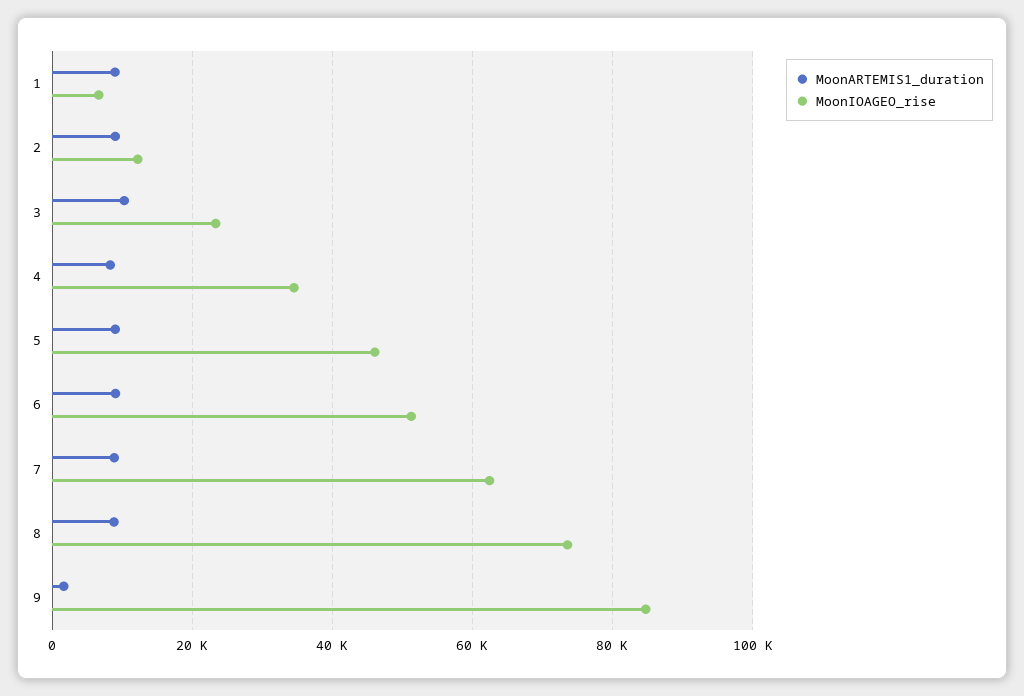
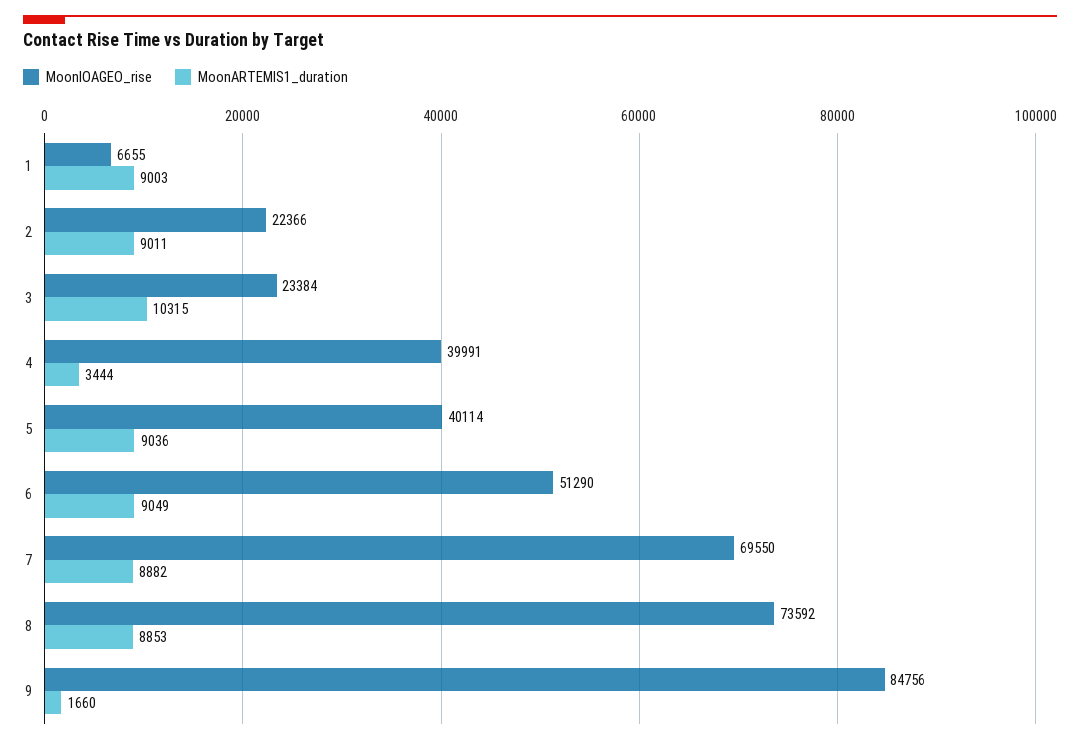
MoonIOAGEO_rise, 2: 12000 -> 22366
MoonARTEMIS1_duration, 4: 8000 -> 3444
MoonIOAGEO_rise, 4: 34000 -> 39991
MoonIOAGEO_rise, 5: 46000 -> 40114
MoonIOAGEO_rise, 7: 62000 -> 69550

